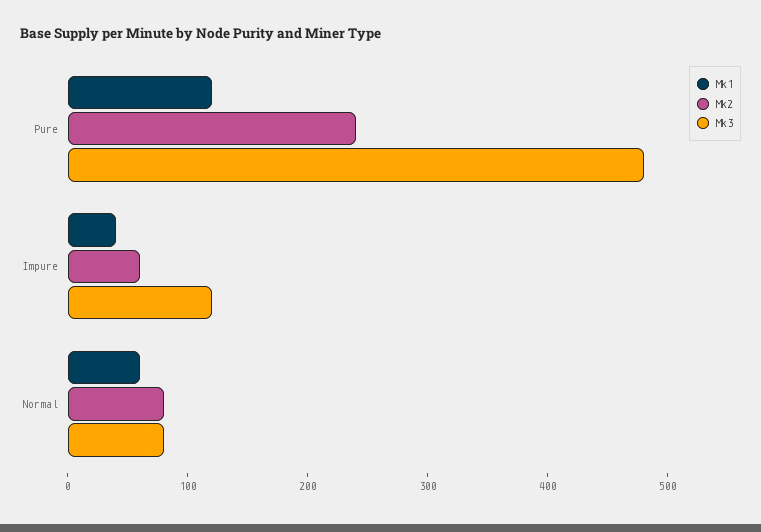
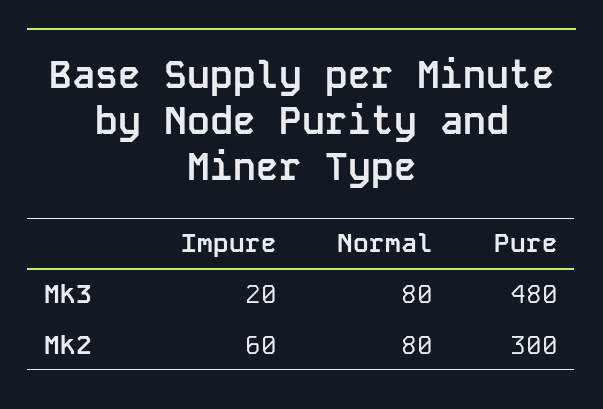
Mk1, Pure: 120 -> none
Mk2, Pure: 240 -> 300
Mk1, Impure: 40 -> none
Mk3, Impure: 120 -> 20
Mk1, Normal: 60 -> none

